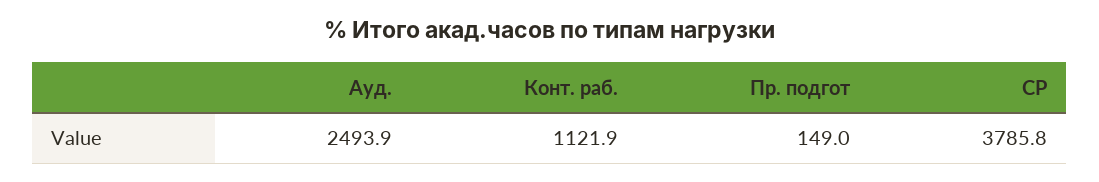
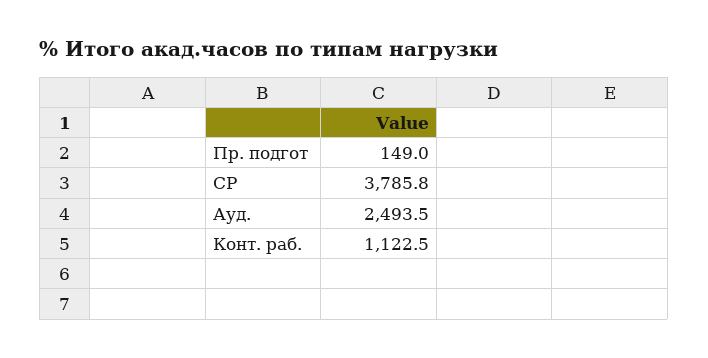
Ауд.: 2493.9 -> 2493.5
Конт. раб.: 1121.9 -> 1122.5

